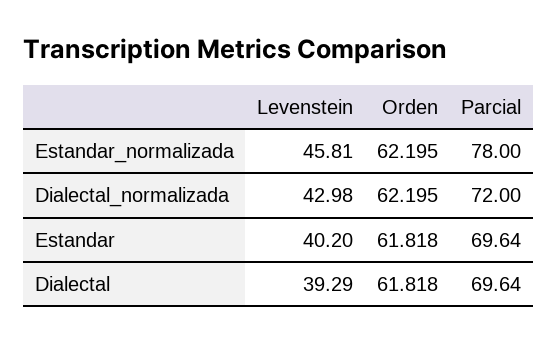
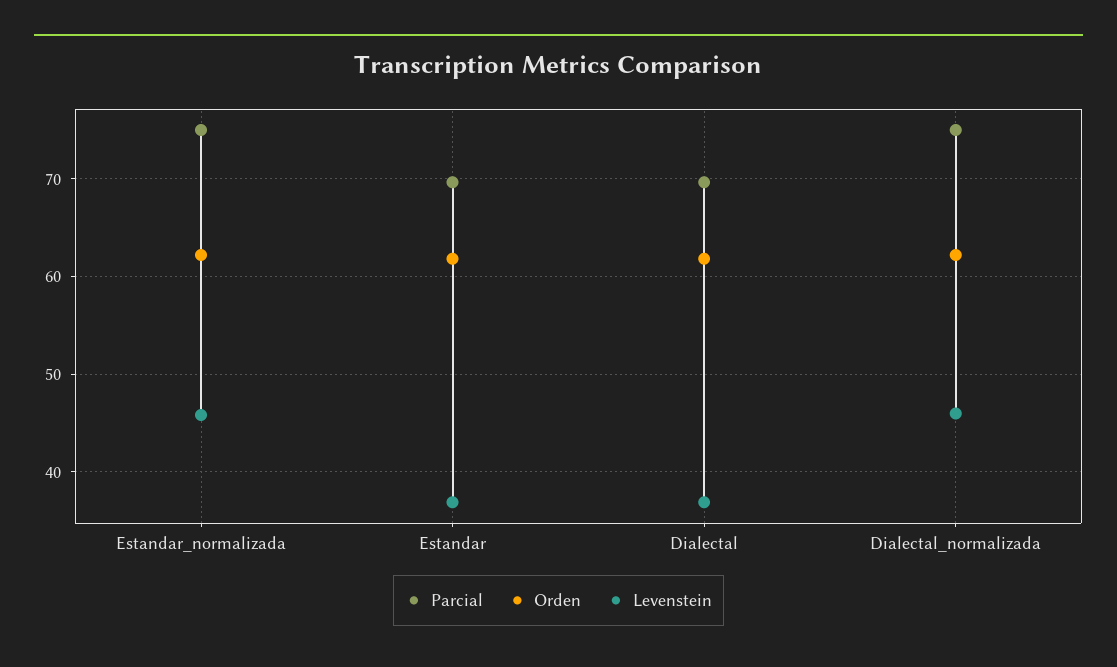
Parcial, Estandar_normalizada: 78 -> 75
Levenstein, Dialectal_normalizada: 42.98 -> 46
Parcial, Dialectal_normalizada: 72 -> 75
Levenstein, Estandar: 40.2 -> 37
Levenstein, Dialectal: 39.29 -> 37

